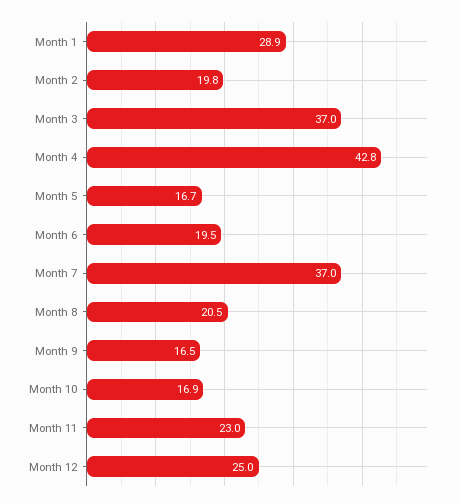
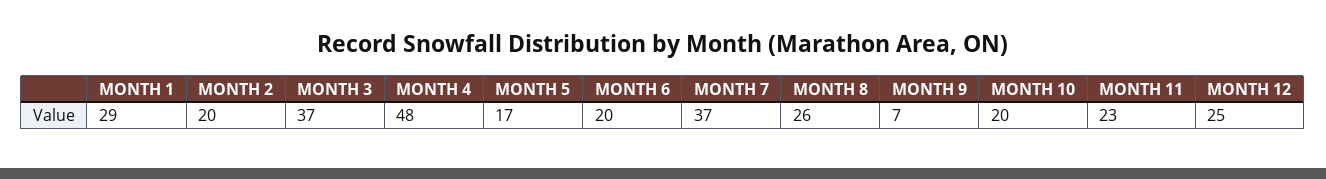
Month 4: 42.8 -> 48
Month 8: 20.5 -> 26
Month 9: 16.5 -> 7
Month 10: 16.9 -> 20

